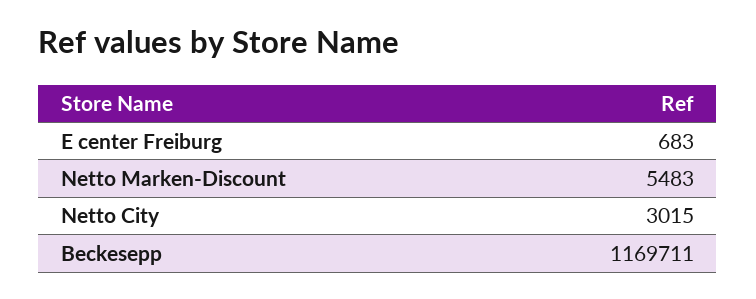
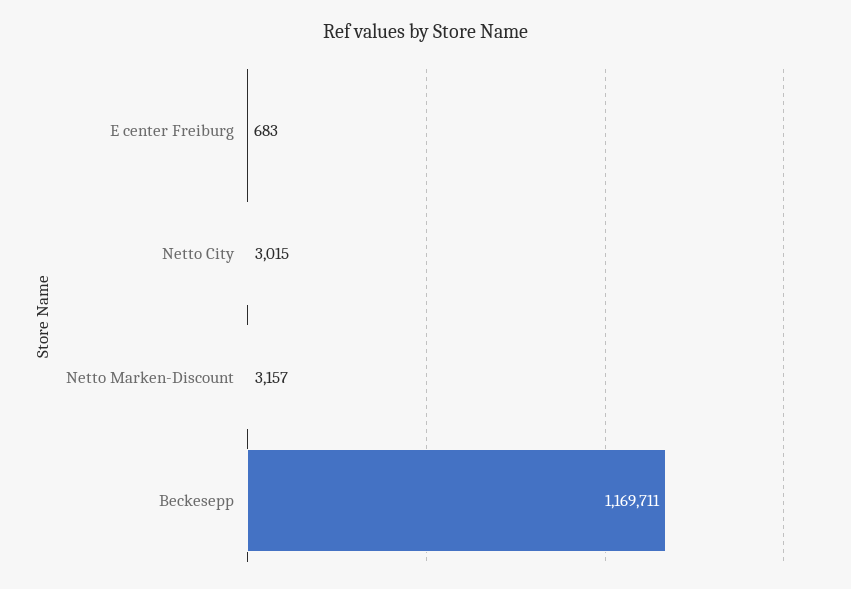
Netto Marken-Discount: 5483 -> 3157

